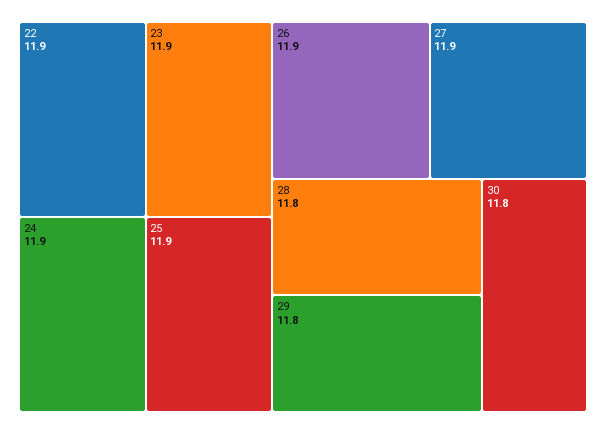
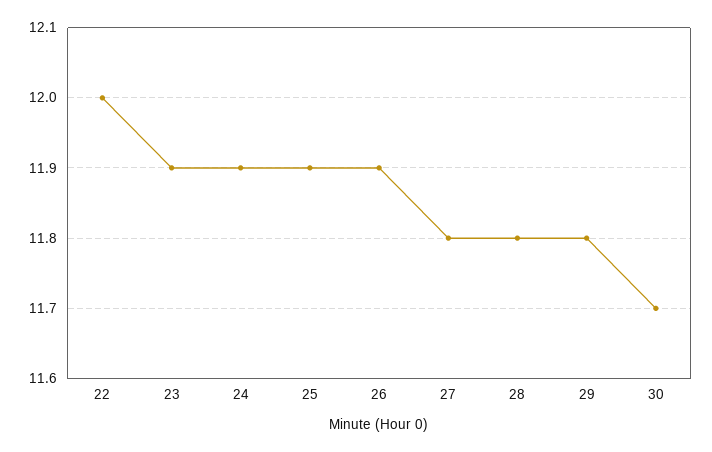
22: 11.9 -> 12
27: 11.9 -> 11.8
30: 11.8 -> 11.7

